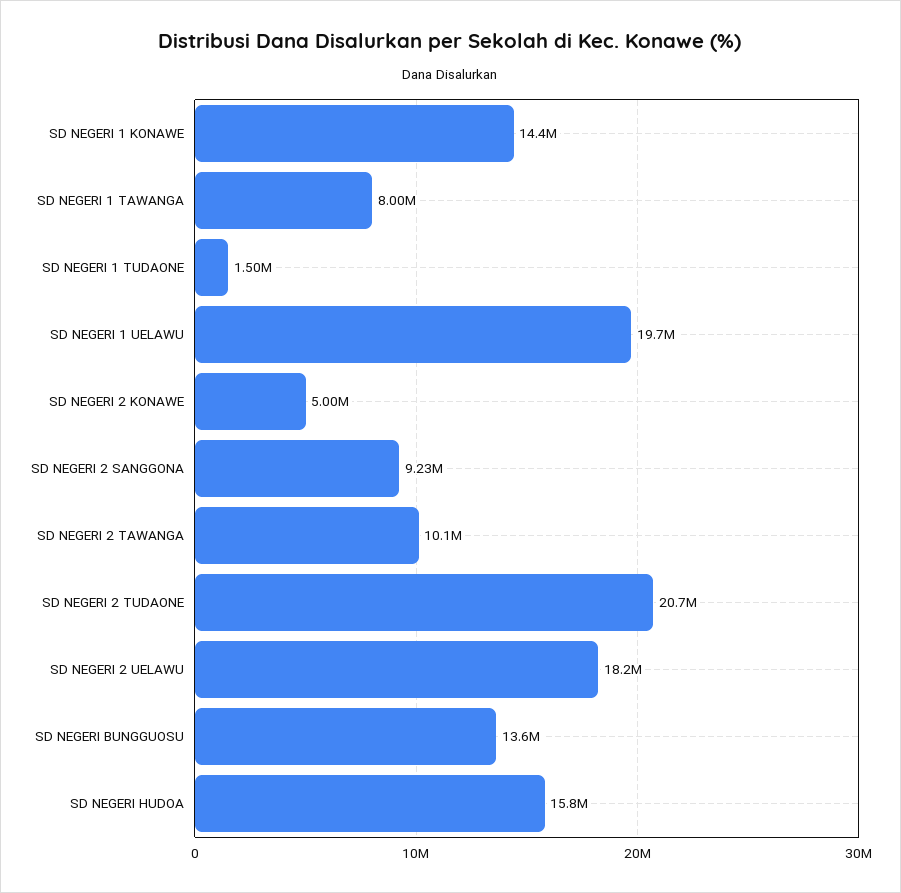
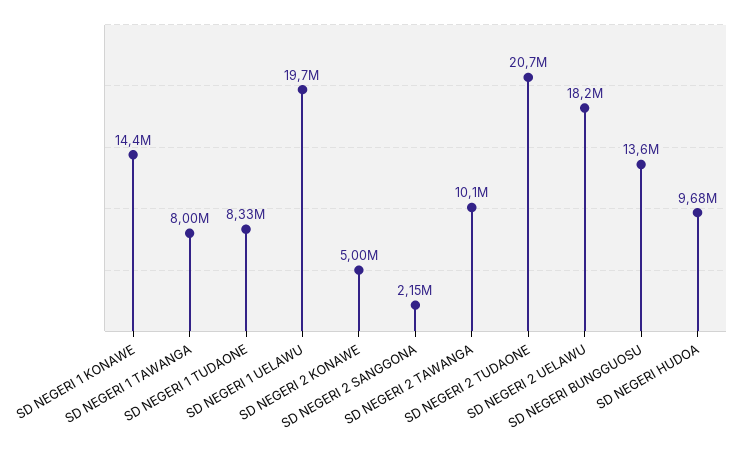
SD NEGERI 1 TUDAONE: 1500000 -> 8330000
SD NEGERI 2 SANGGONA: 9230000 -> 2150000
SD NEGERI HUDOA: 15800000 -> 9680000

